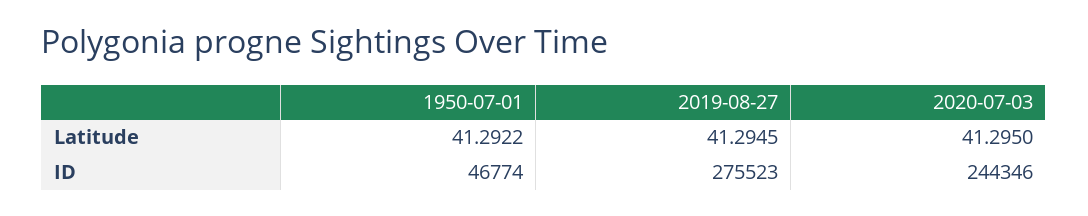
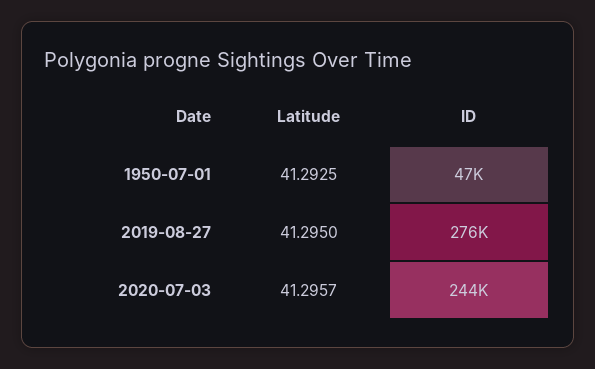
1950-07-01, Latitude: 41.2922 -> 41.2925
2019-08-27, Latitude: 41.2945 -> 41.295
2020-07-03, Latitude: 41.295 -> 41.2957

